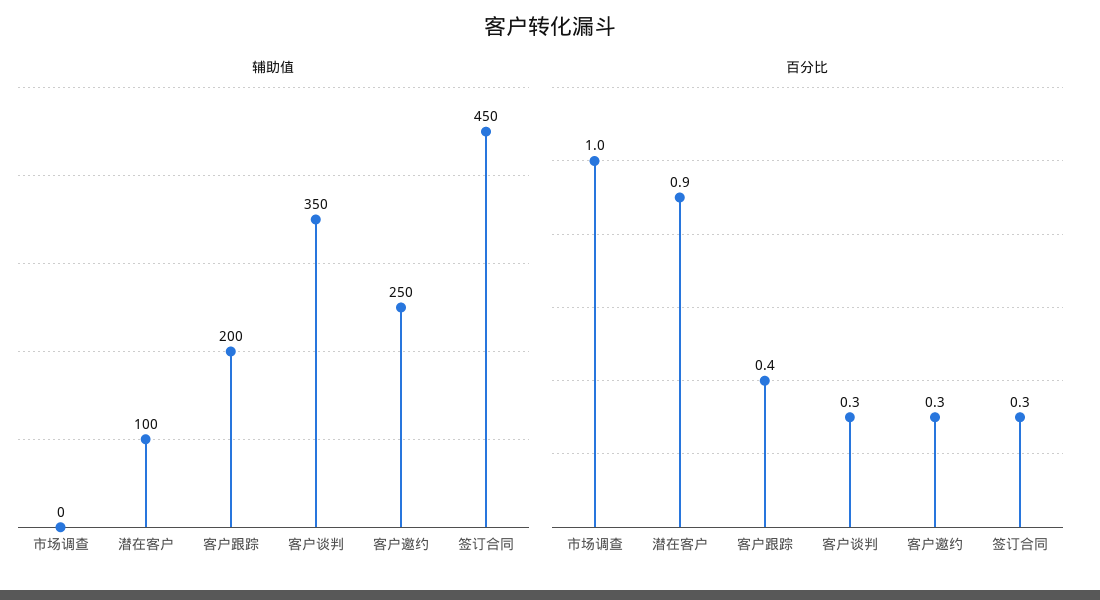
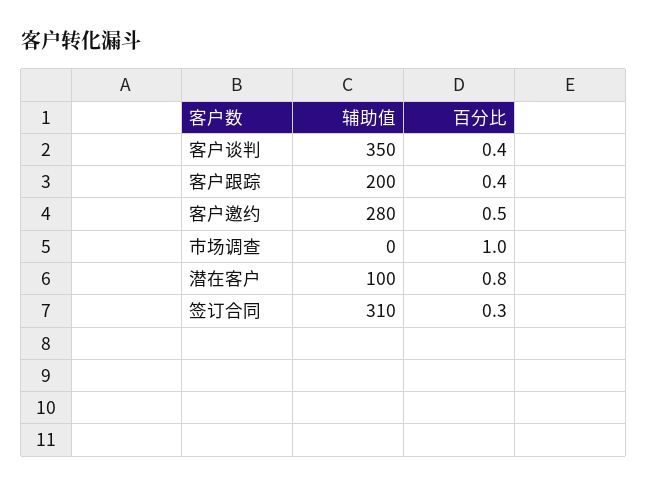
辅助值, 客户邀约: 250 -> 280
辅助值, 签订合同: 450 -> 310
百分比, 潜在客户: 0.9 -> 0.8
百分比, 客户谈判: 0.3 -> 0.4
百分比, 客户邀约: 0.3 -> 0.5

